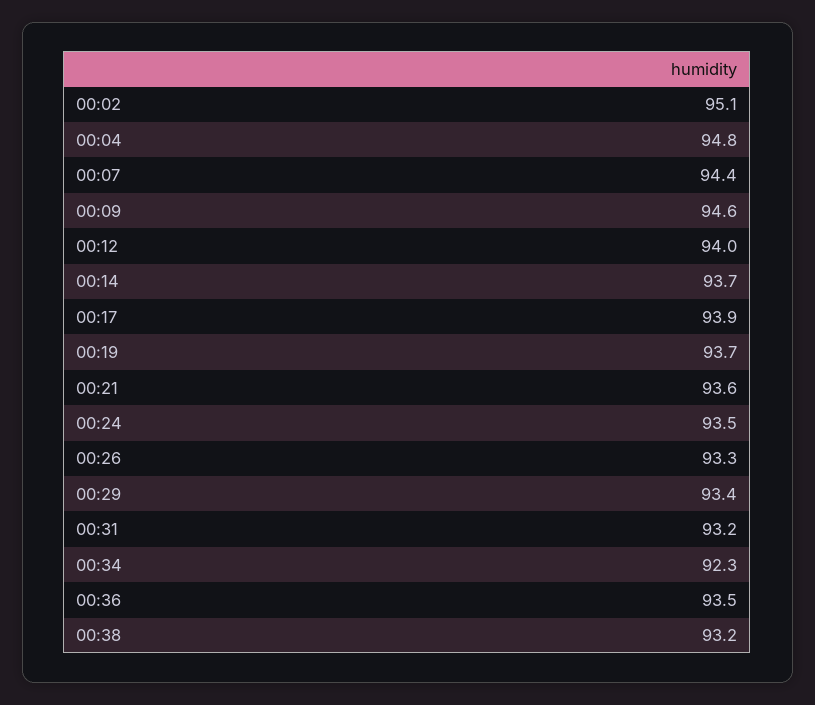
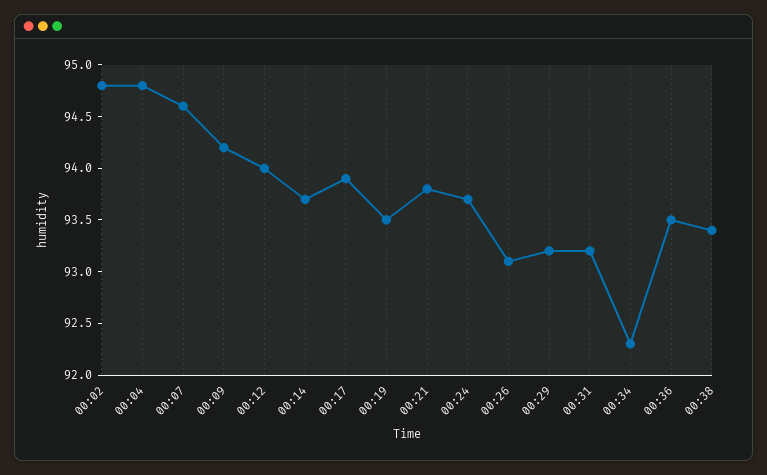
00:02: 95.1 -> 94.8
00:07: 94.4 -> 94.6
00:09: 94.6 -> 94.2
00:19: 93.7 -> 93.5
00:21: 93.6 -> 93.8
00:24: 93.5 -> 93.7
00:26: 93.3 -> 93.1
00:29: 93.4 -> 93.2
00:38: 93.2 -> 93.4

